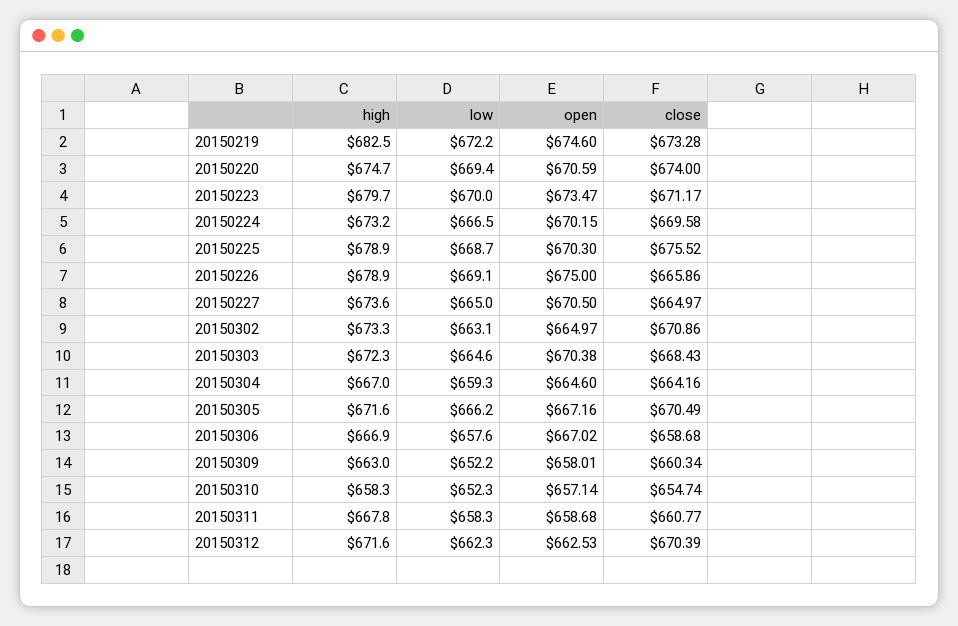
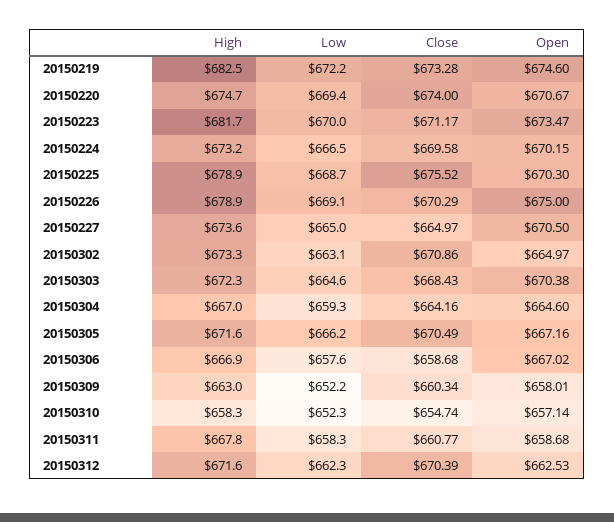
open, 20150220: 670.59 -> 670.67
high, 20150223: 679.7 -> 681.7
close, 20150226: 665.86 -> 670.29

